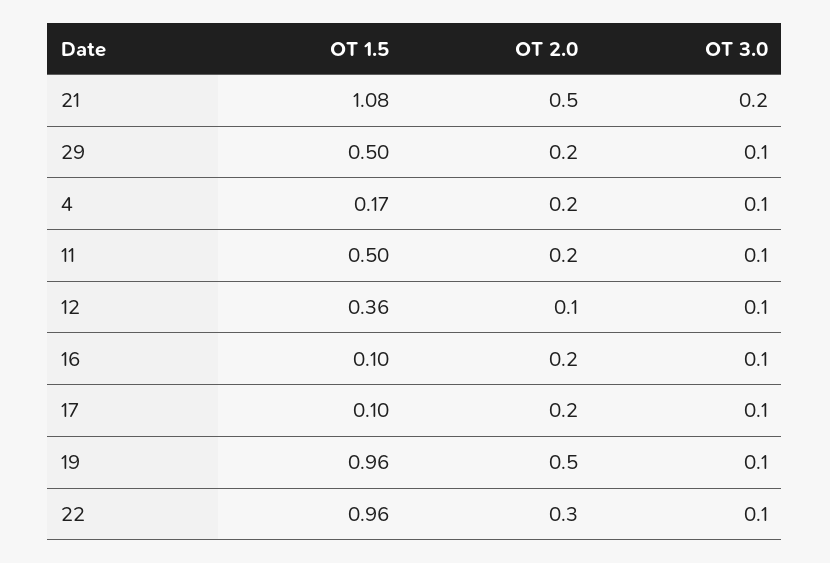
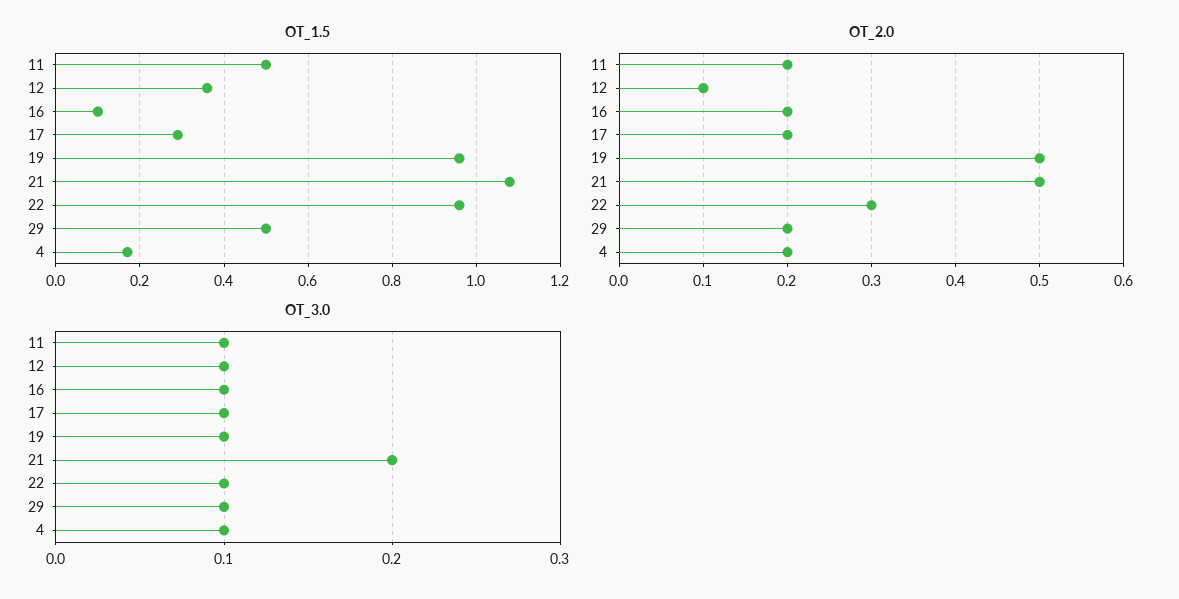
OT 1.5, 17: 0.1 -> 0.3

